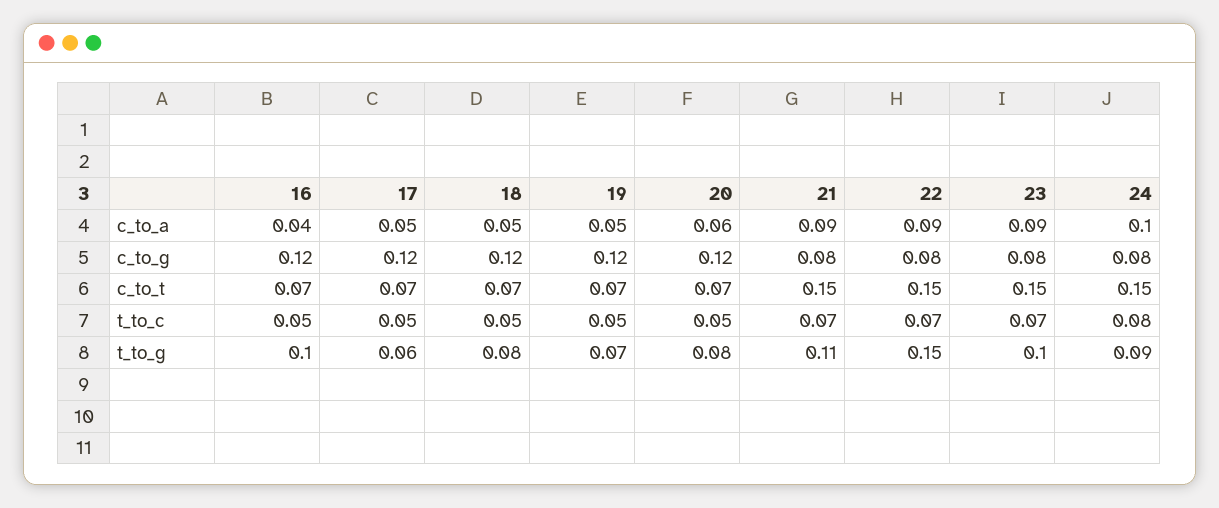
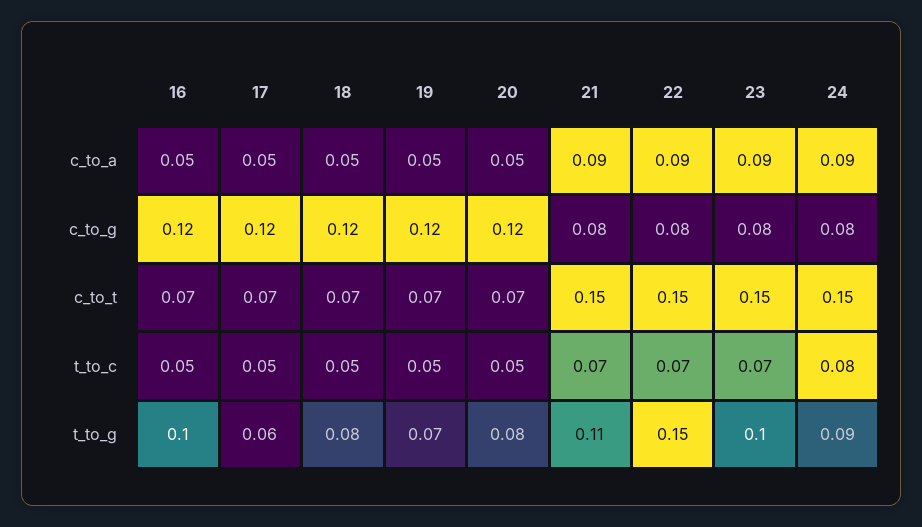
16, c_to_a: 0.04 -> 0.05
20, c_to_a: 0.06 -> 0.05
24, c_to_a: 0.1 -> 0.09

